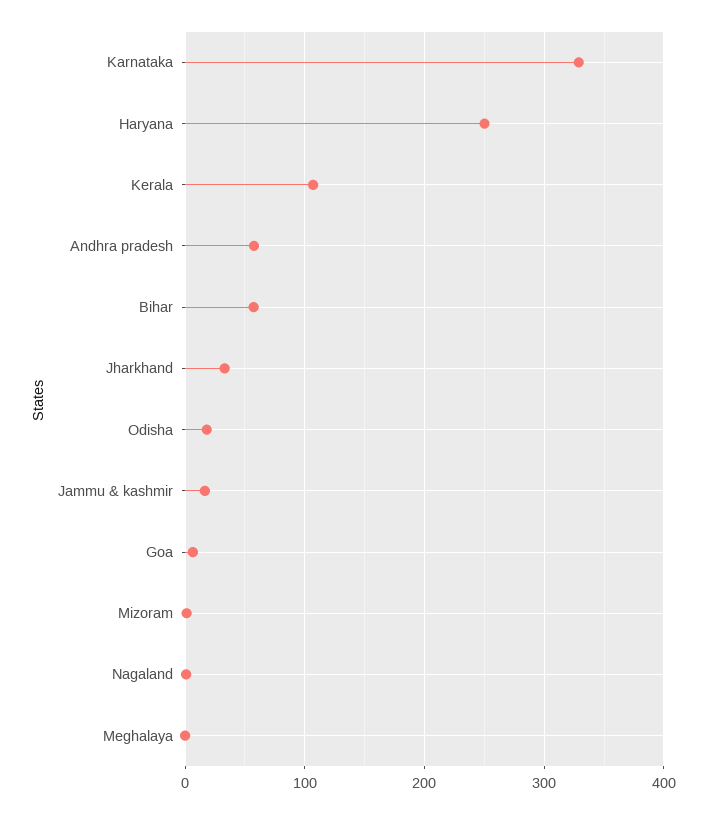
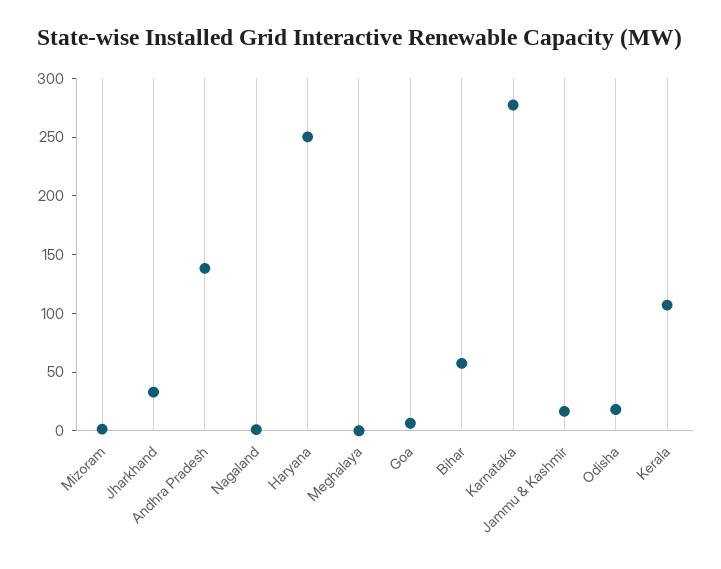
Karnataka: 330 -> 280
Andhra pradesh: 60 -> 140

